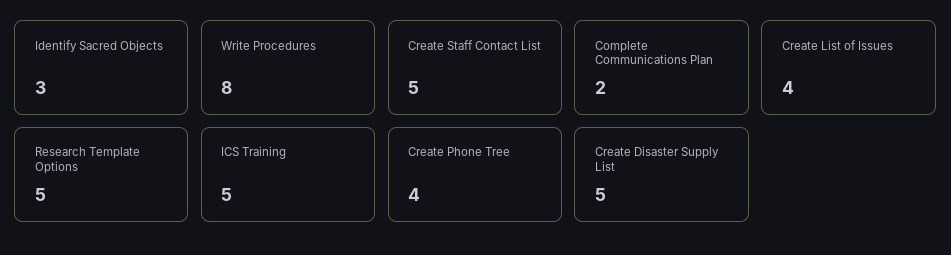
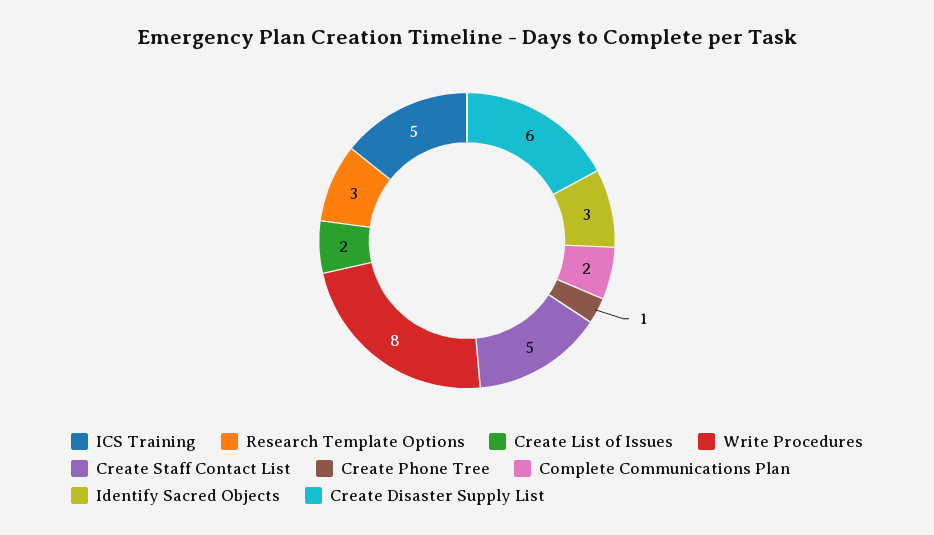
Create List of Issues: 4 -> 2
Research Template Options: 5 -> 3
Create Phone Tree: 4 -> 1
Create Disaster Supply List: 5 -> 6

